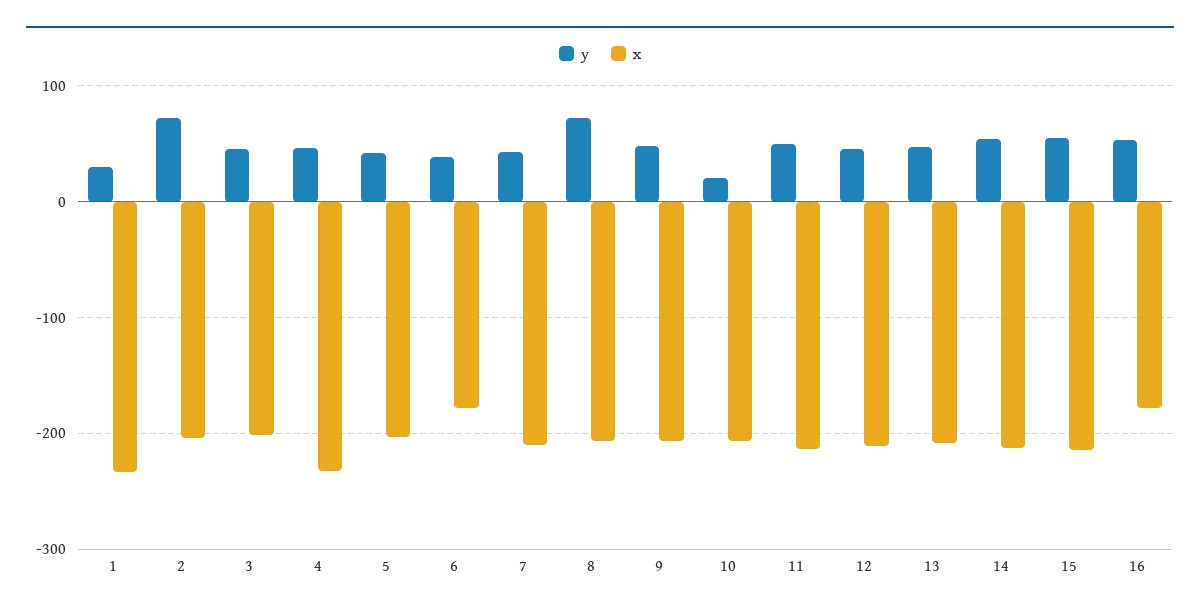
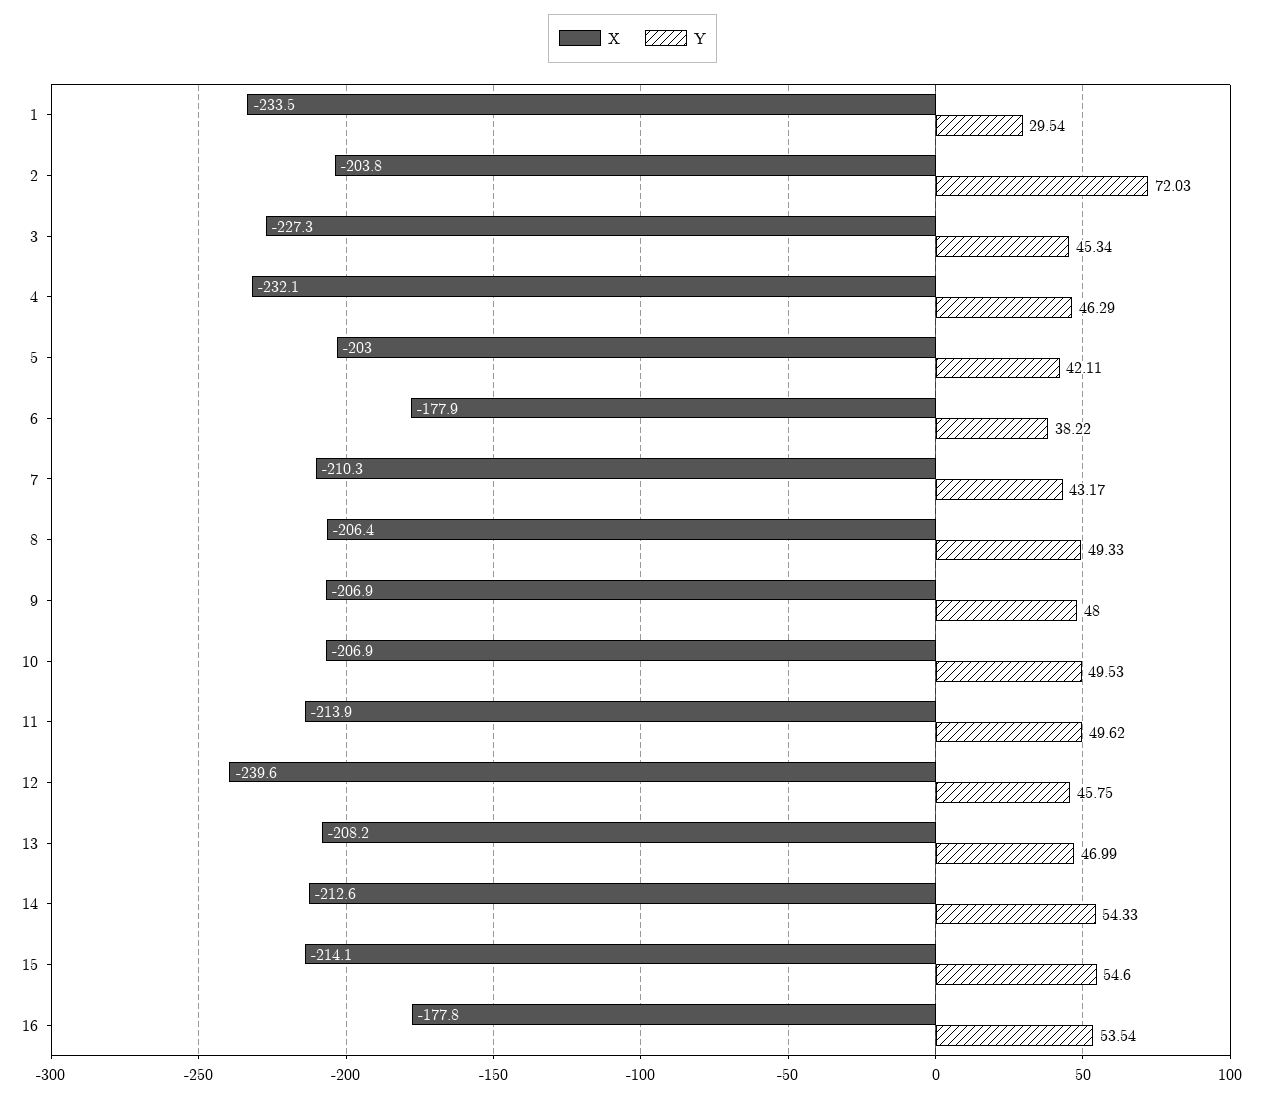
x, 3: -200 -> -227.3
y, 8: 70 -> 49.33
y, 10: 20 -> 49.53
x, 12: -210 -> -239.6

